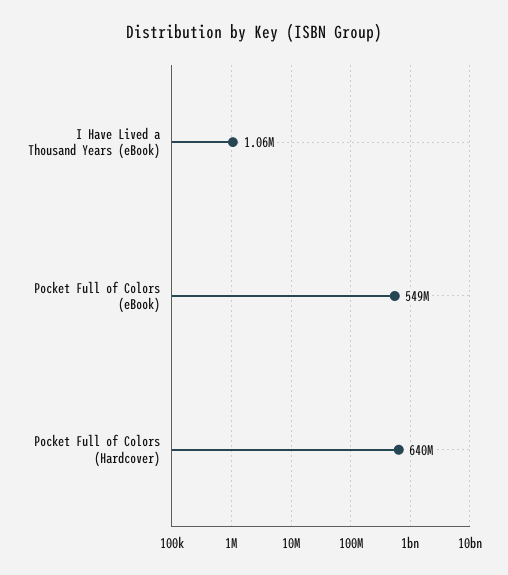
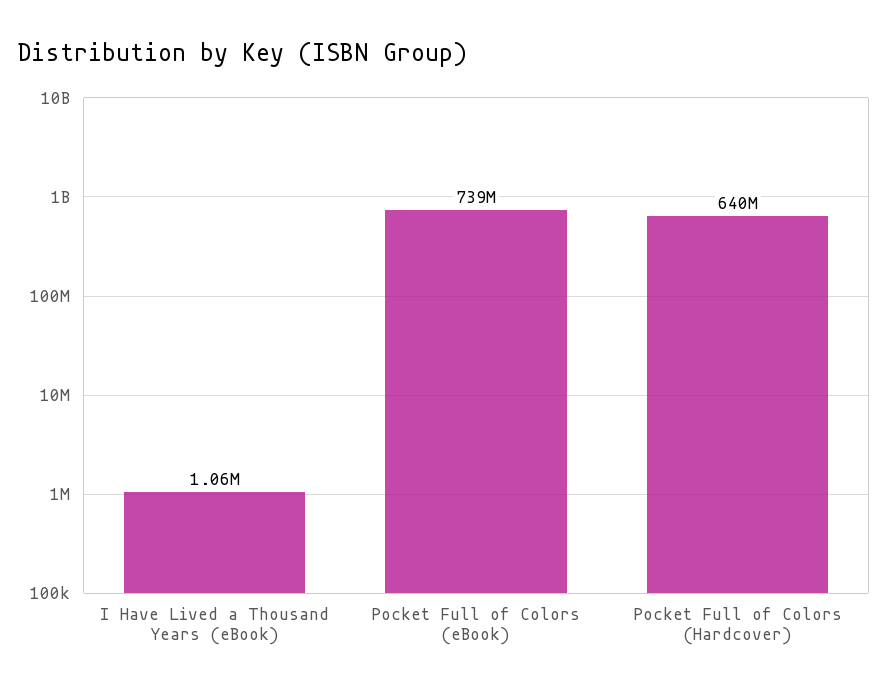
Pocket Full of Colors (eBook): 549000000 -> 739000000

